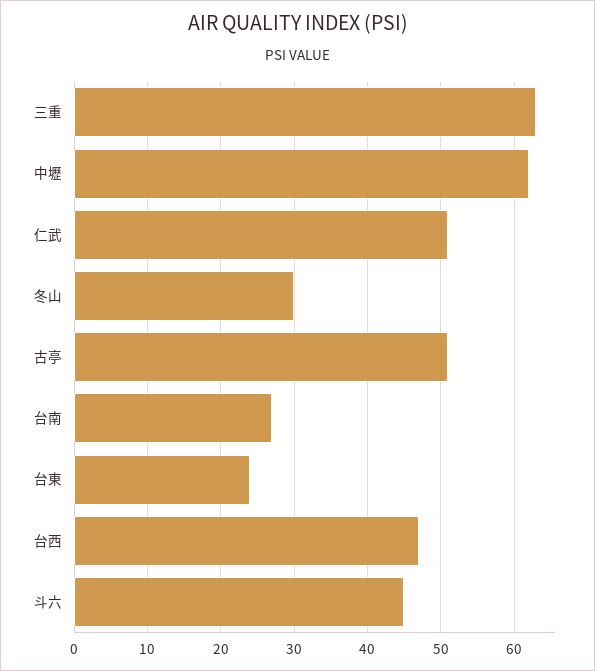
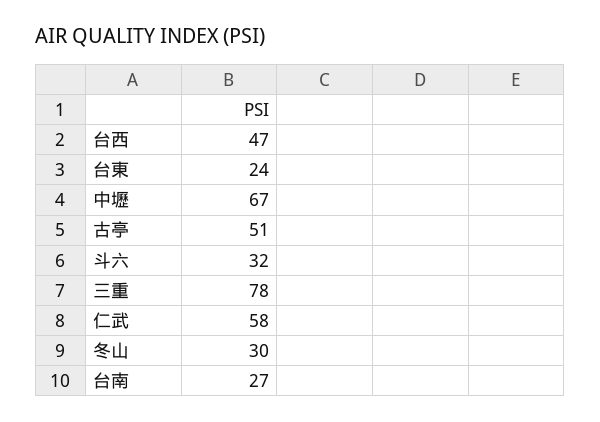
三重: 63 -> 78
中壢: 62 -> 67
仁武: 51 -> 58
斗六: 45 -> 32

